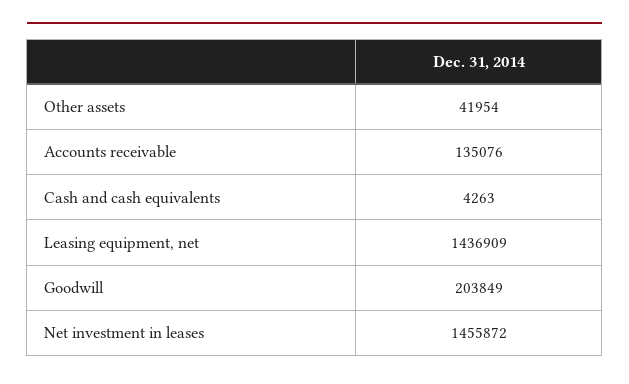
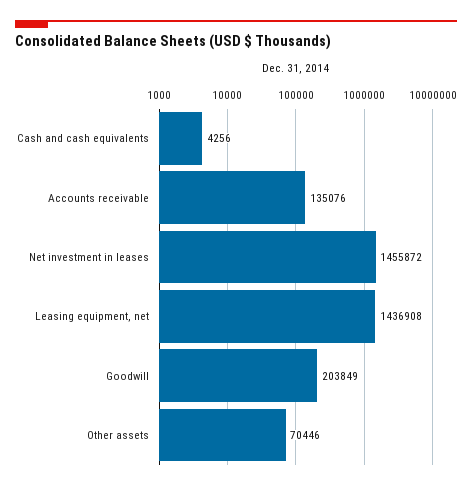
Other assets: 41954 -> 70446
Cash and cash equivalents: 4263 -> 4256
Leasing equipment, net: 1436909 -> 1436908

